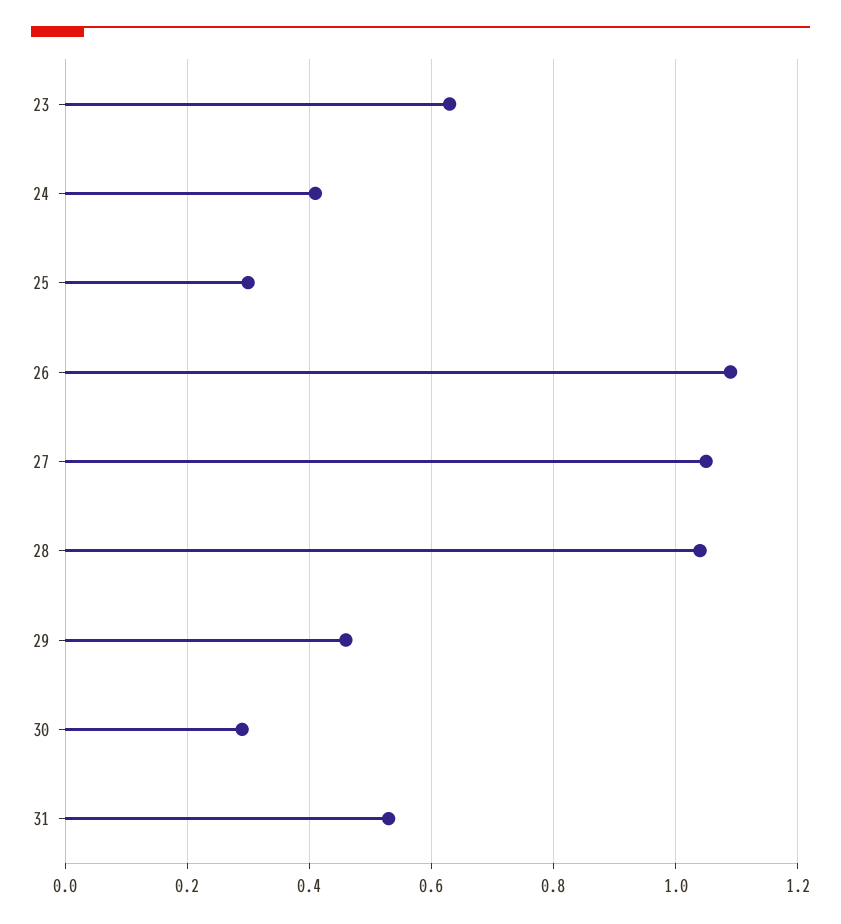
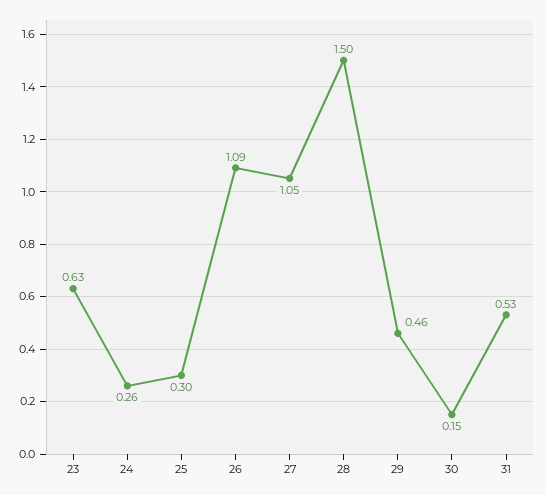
24: 0.4 -> 0.26
28: 1.05 -> 1.5
30: 0.3 -> 0.15

